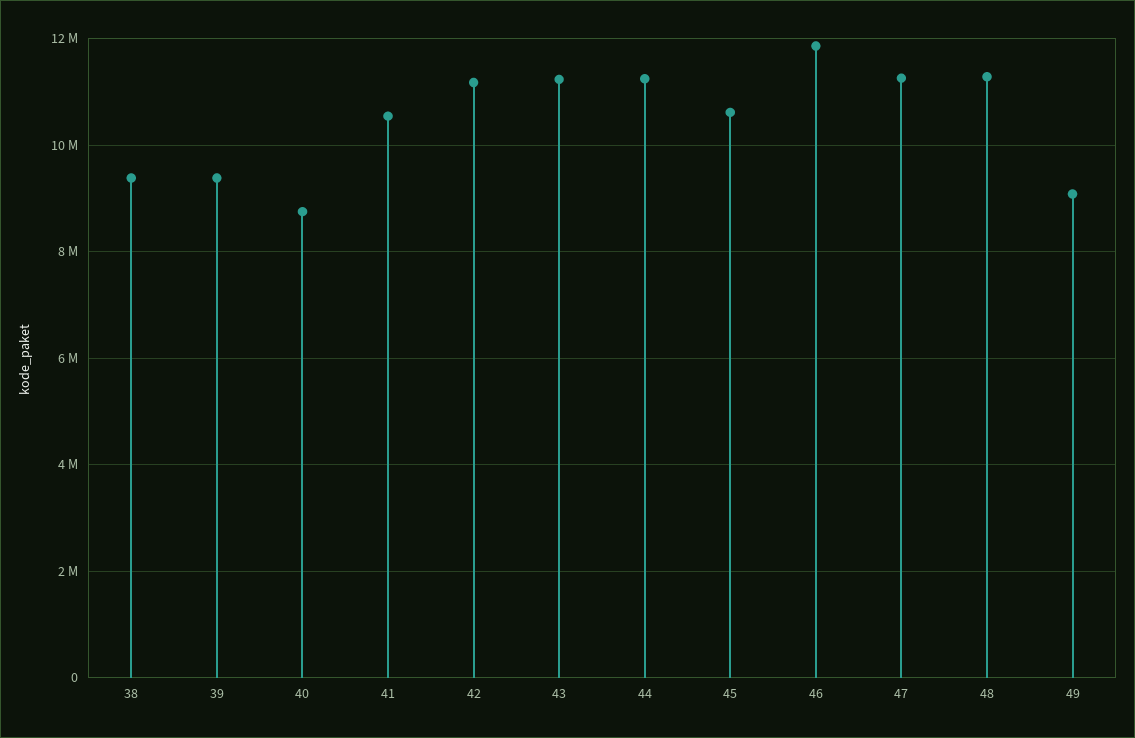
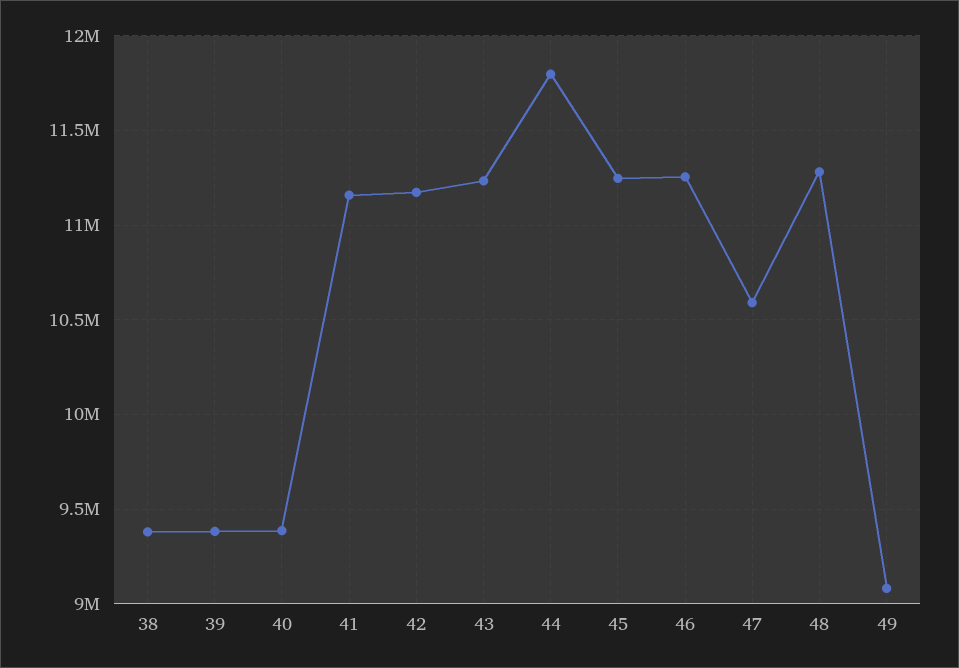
40: 8800000 -> 9400000
41: 10600000 -> 11150000
44: 11200000 -> 11800000
45: 10600000 -> 11250000
46: 11800000 -> 11250000
47: 11200000 -> 10600000

